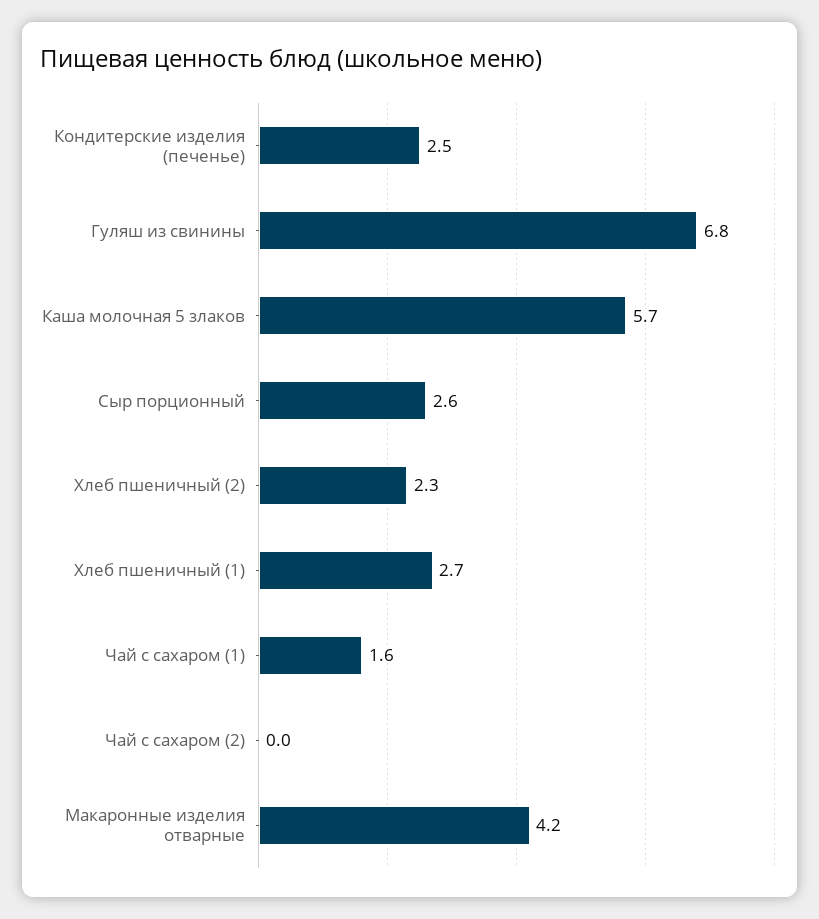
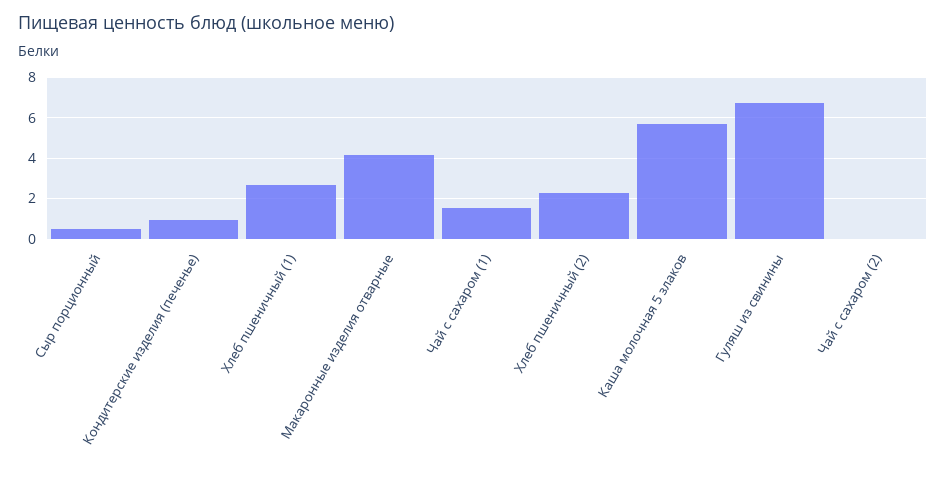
Кондитерские изделия (печенье): 2.5 -> 1
Сыр порционный: 2.6 -> 0.5

